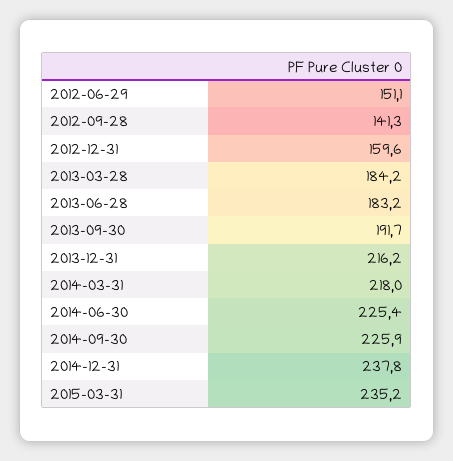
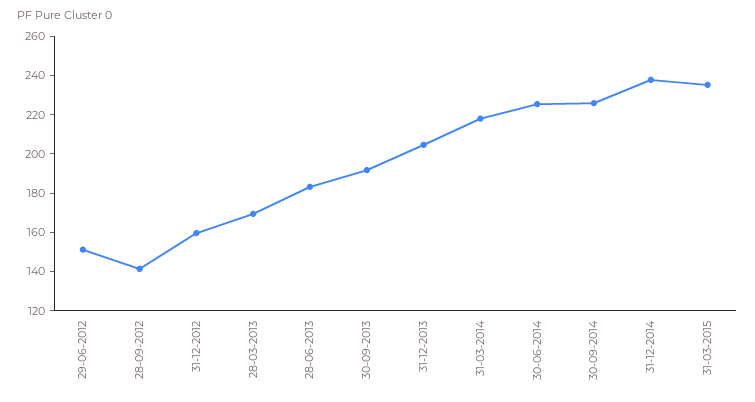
2013-03-28: 184.2 -> 170
2013-12-31: 216.2 -> 205

